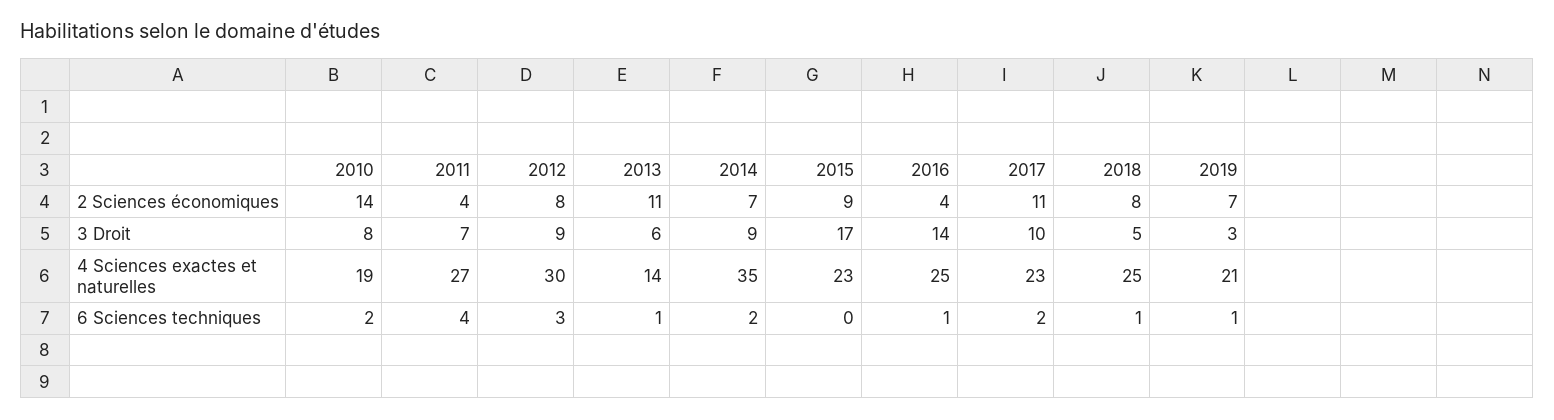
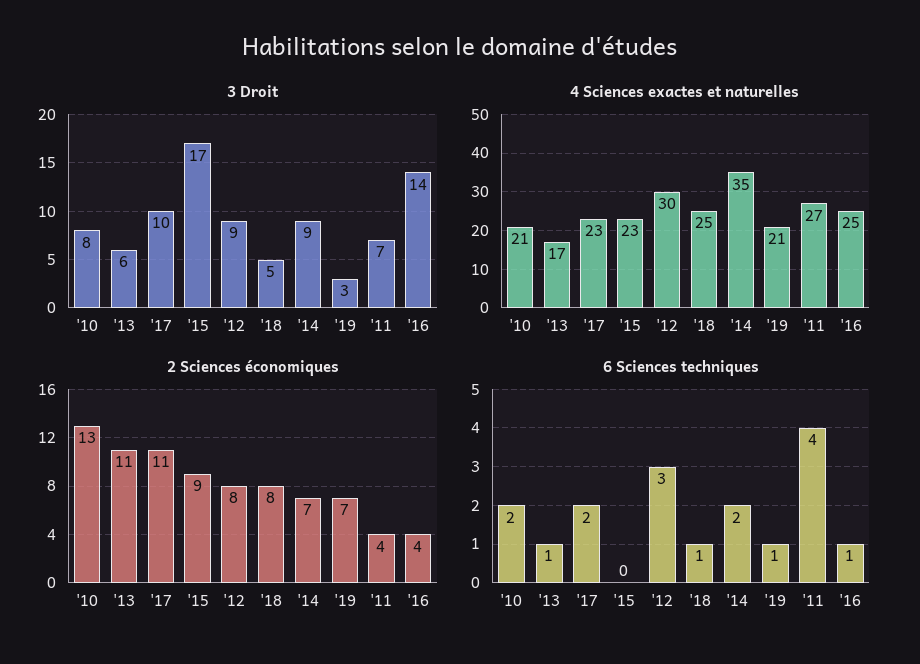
2 Sciences économiques, 2010: 14 -> 13
4 Sciences exactes et naturelles, 2010: 19 -> 21
4 Sciences exactes et naturelles, 2013: 14 -> 17

